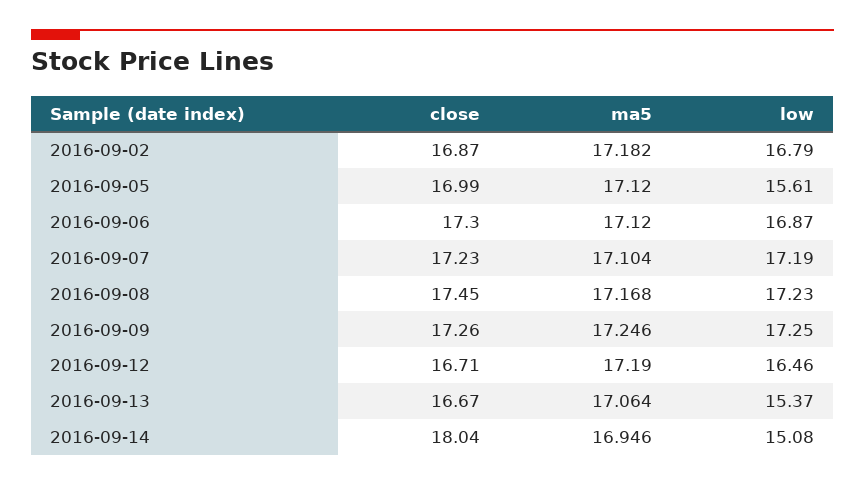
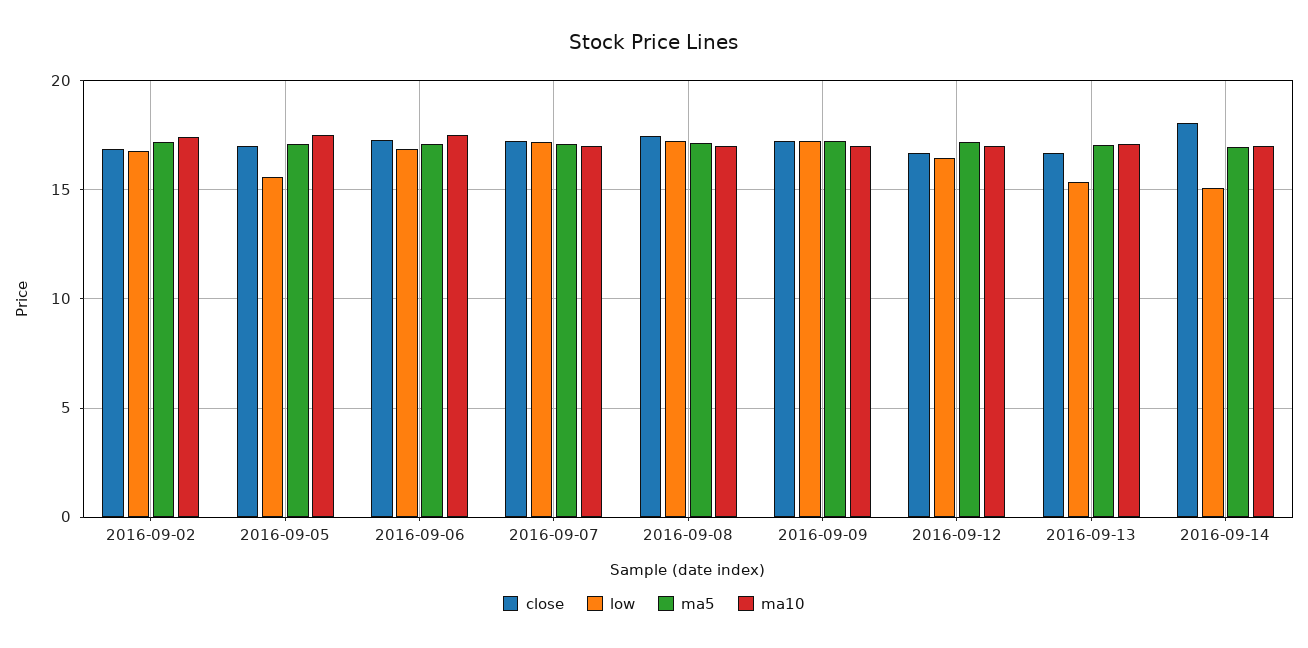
ma10, 2016-09-02: none -> 17.5
ma10, 2016-09-05: none -> 17.5
ma10, 2016-09-06: none -> 17.5
ma10, 2016-09-07: none -> 17
ma10, 2016-09-08: none -> 17
ma10, 2016-09-09: none -> 17
ma10, 2016-09-12: none -> 17
ma10, 2016-09-13: none -> 17
ma10, 2016-09-14: none -> 17

